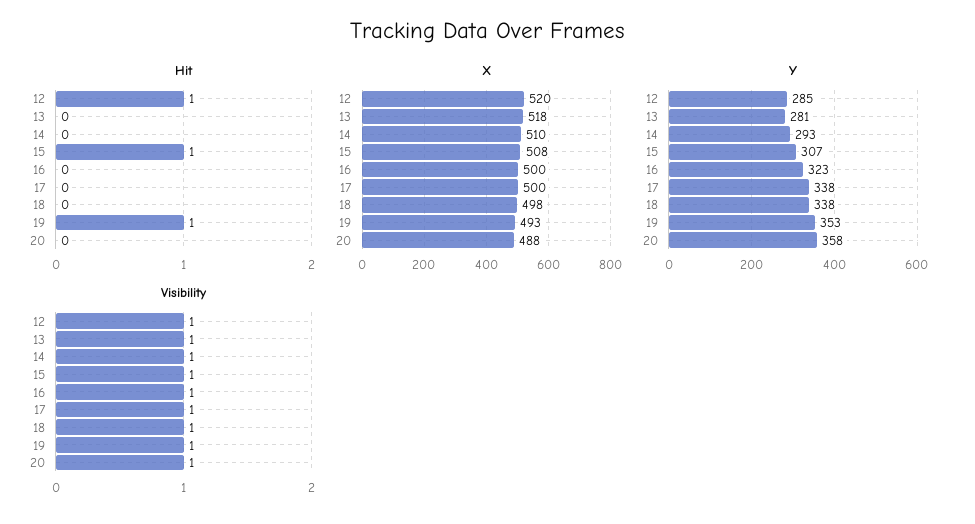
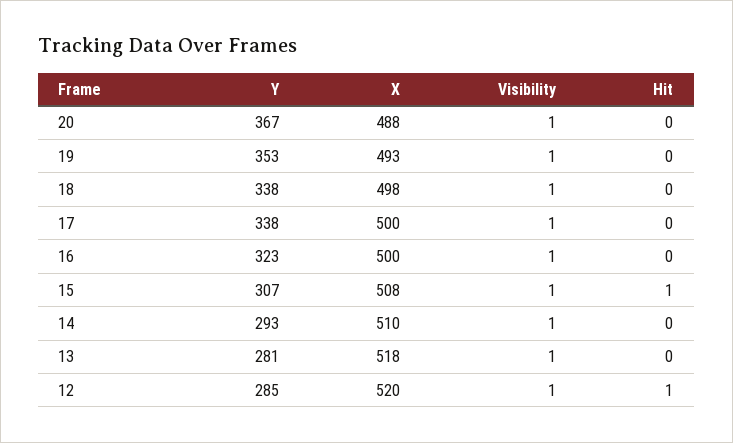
Hit, 19: 1 -> 0
Y, 20: 358 -> 367

